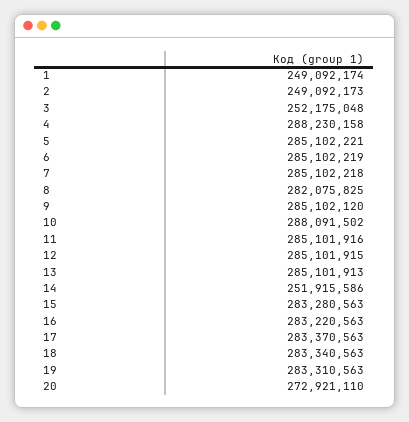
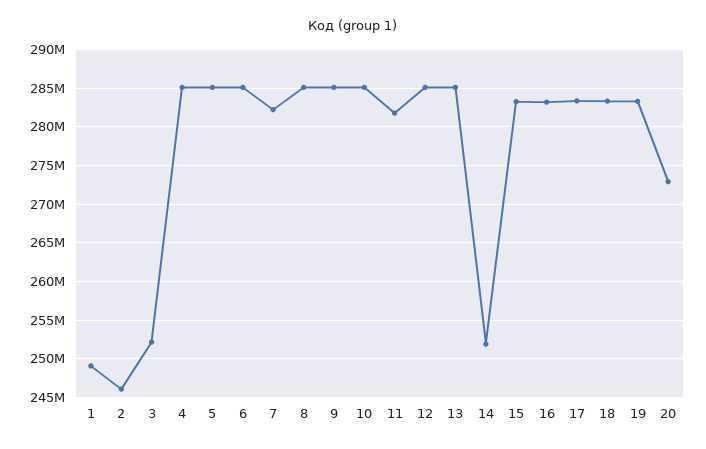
2: 249092173 -> 246000000
4: 288230158 -> 285000000
7: 285102218 -> 282000000
8: 282075825 -> 285000000
10: 288091502 -> 285000000
11: 285101916 -> 282000000

